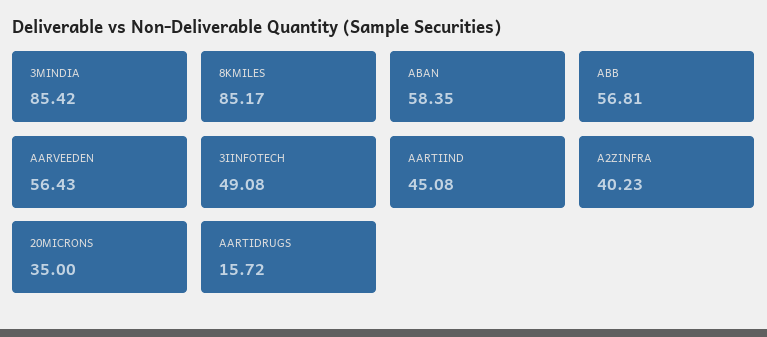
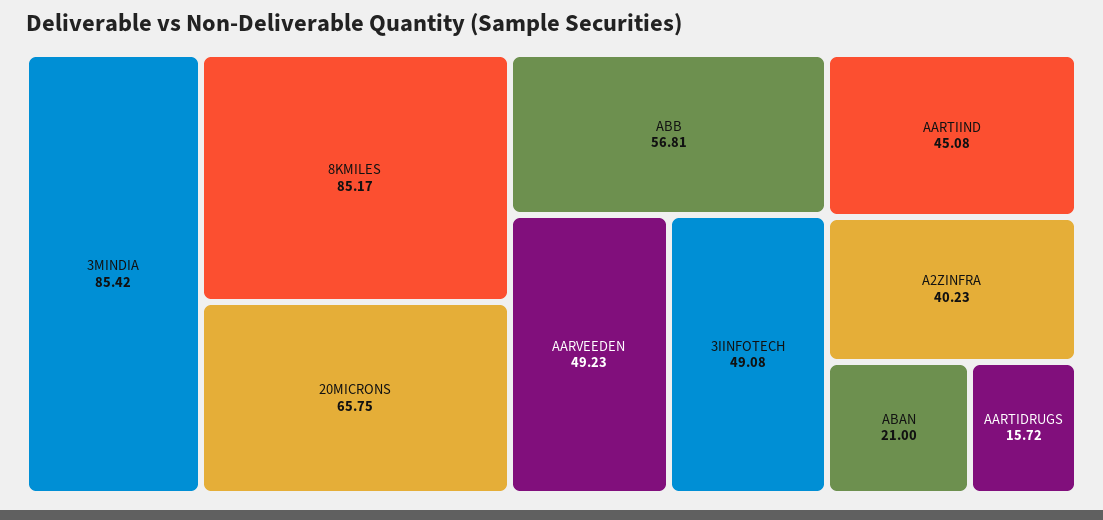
ABAN: 58.35 -> 21
AARVEEDEN: 56.43 -> 49.23
20MICRONS: 35 -> 65.75

